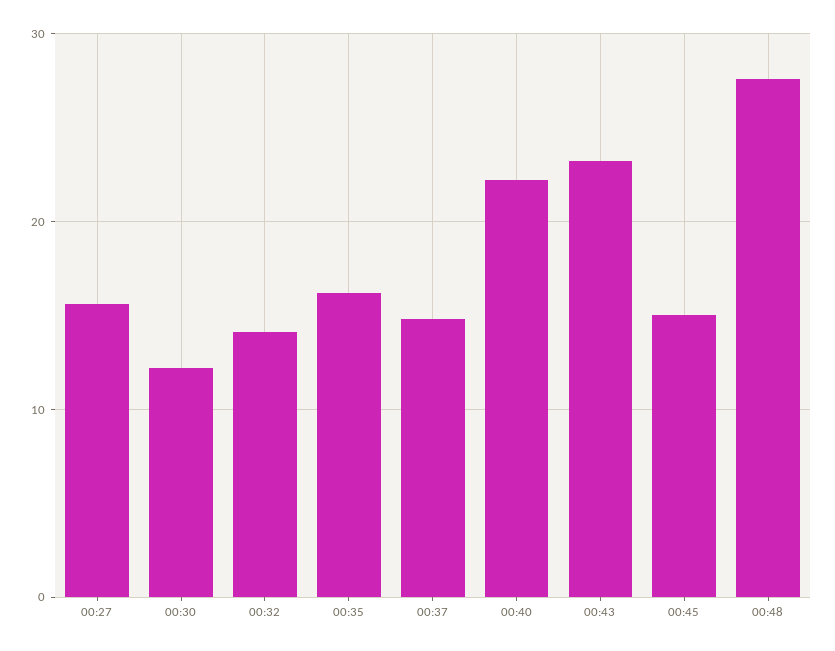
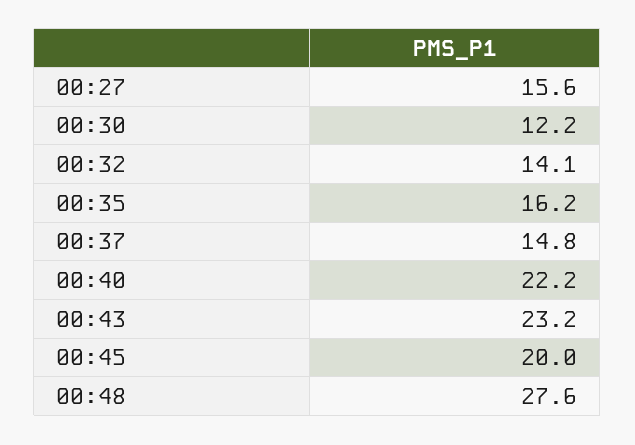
00:45: 15 -> 20

